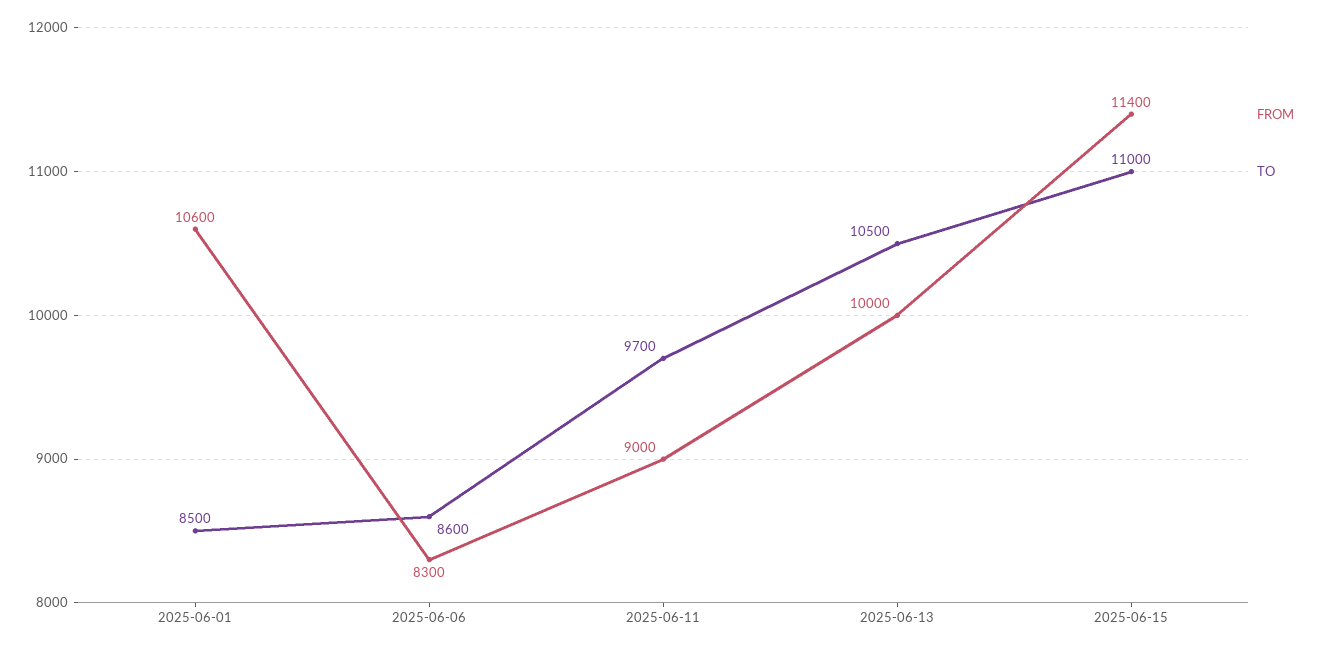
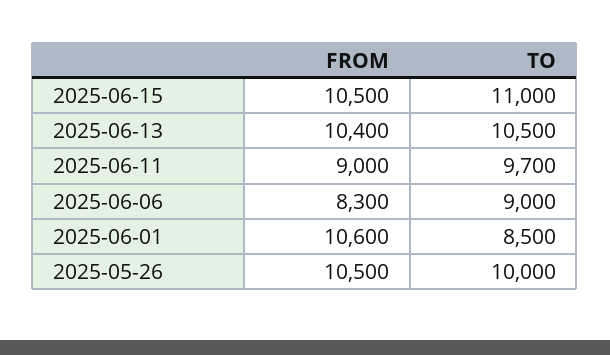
TO, 2025-06-06: 8600 -> 9000
FROM, 2025-06-13: 10000 -> 10400
FROM, 2025-06-15: 11400 -> 10500
FROM, 2025-05-26: none -> 10500
TO, 2025-05-26: none -> 10000

